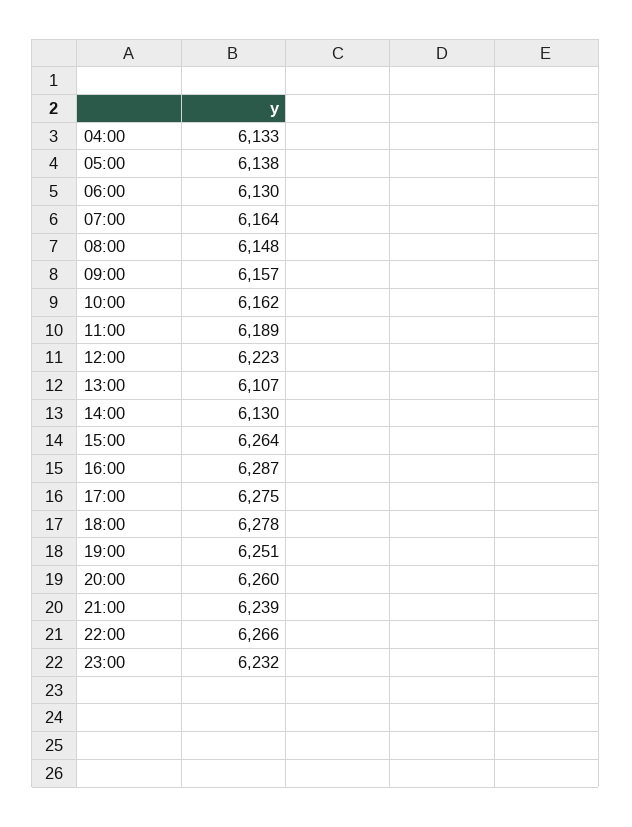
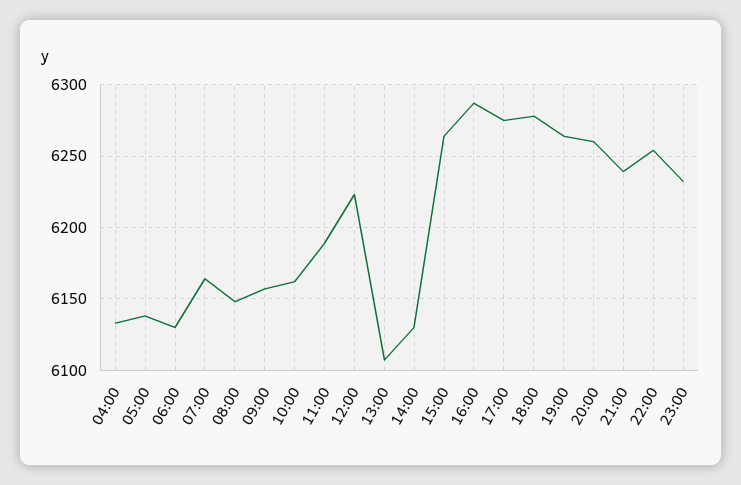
19:00: 6251 -> 6265
22:00: 6266 -> 6255

